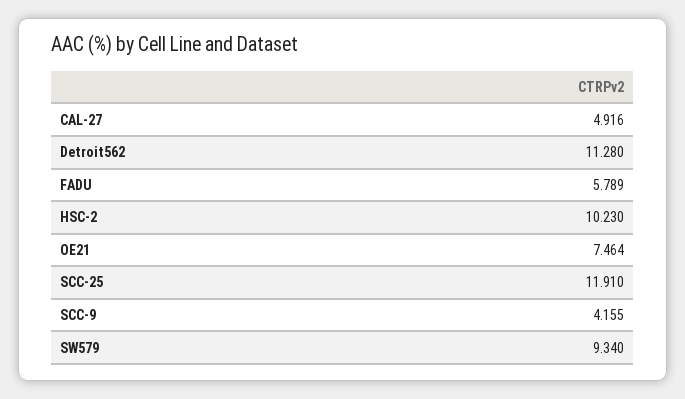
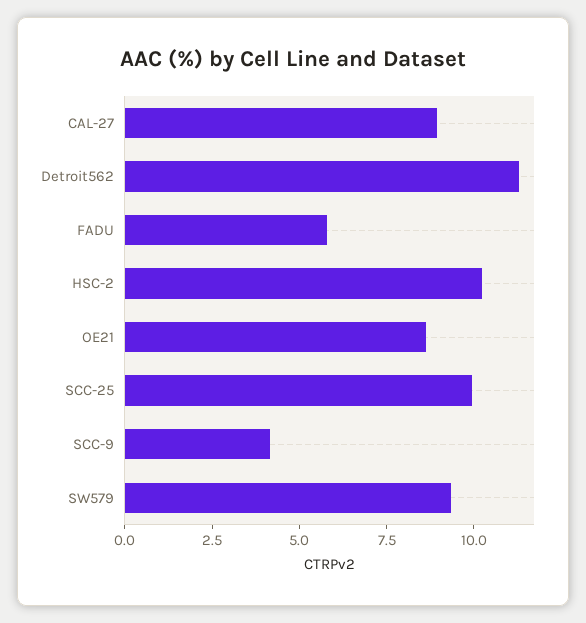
CAL-27: 4.916 -> 9
OE21: 7.464 -> 8.5
SCC-25: 11.91 -> 10

